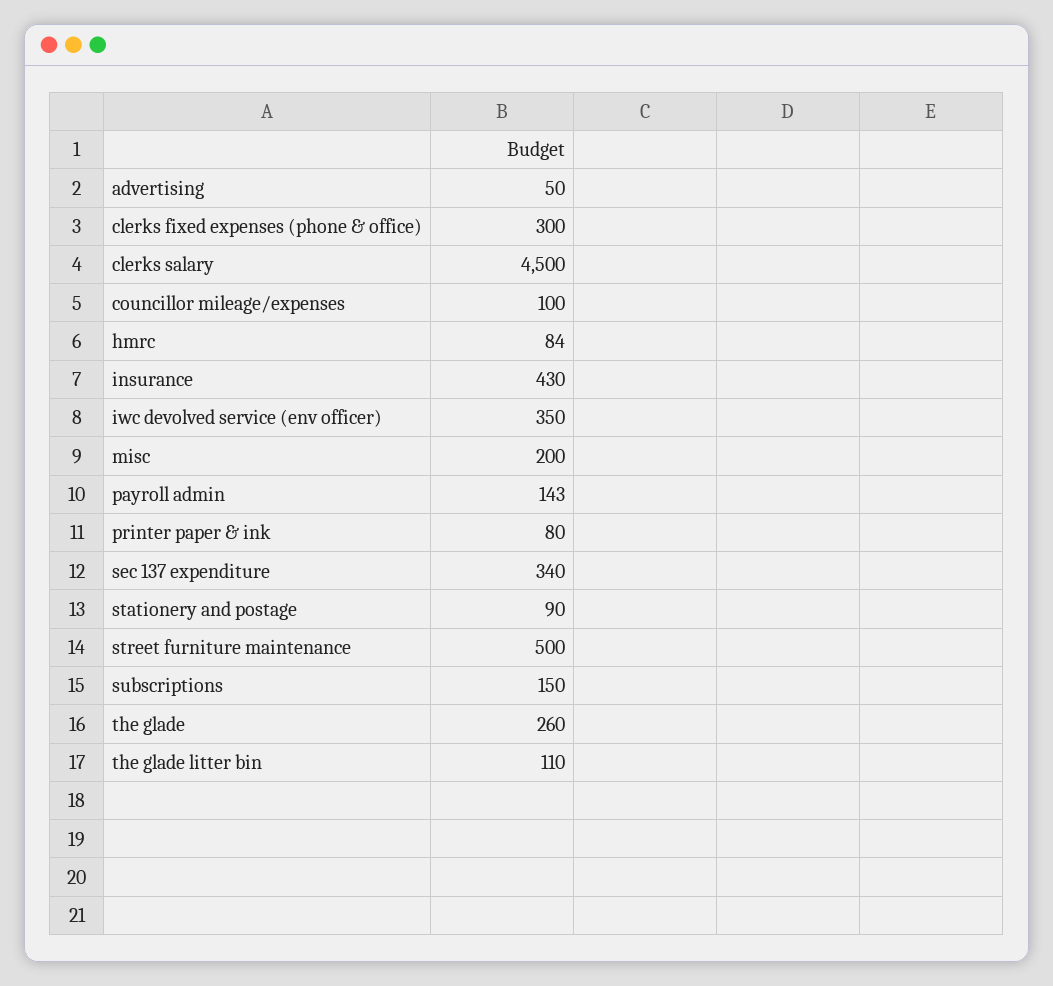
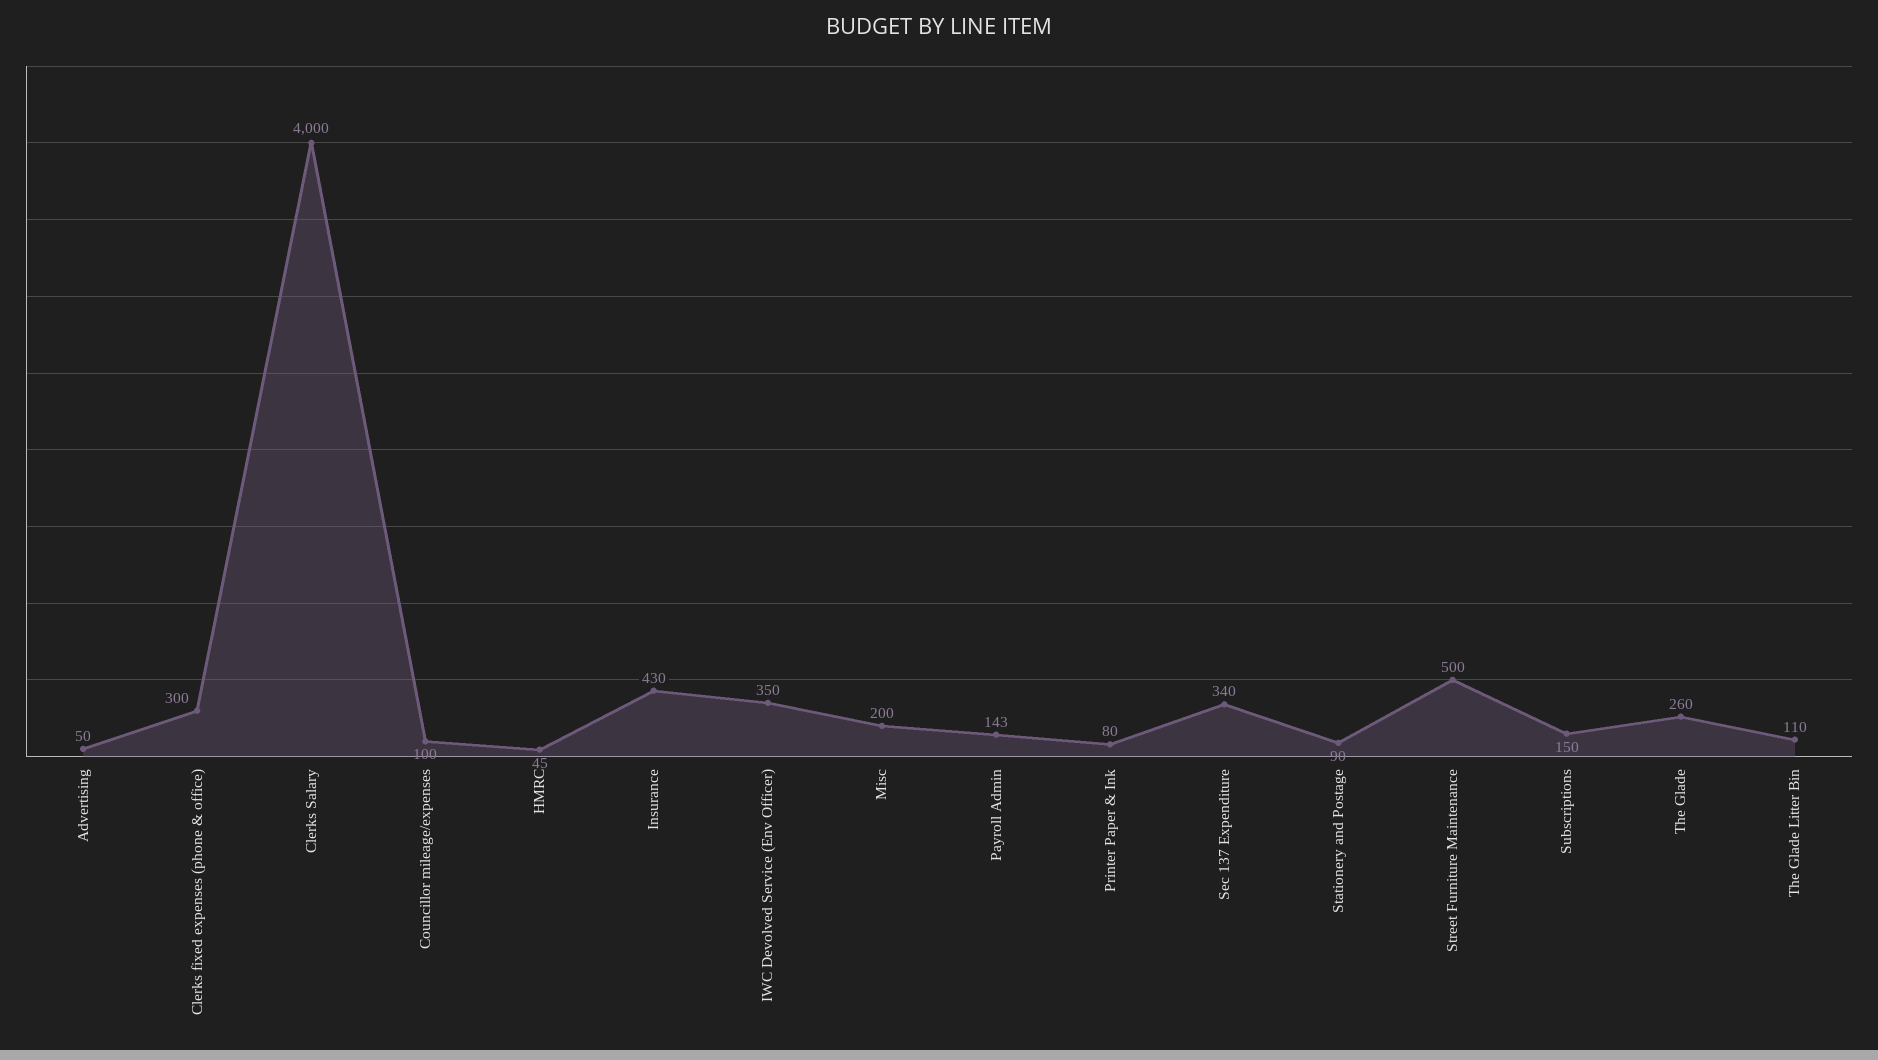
clerks salary: 4500 -> 4000
hmrc: 84 -> 45

